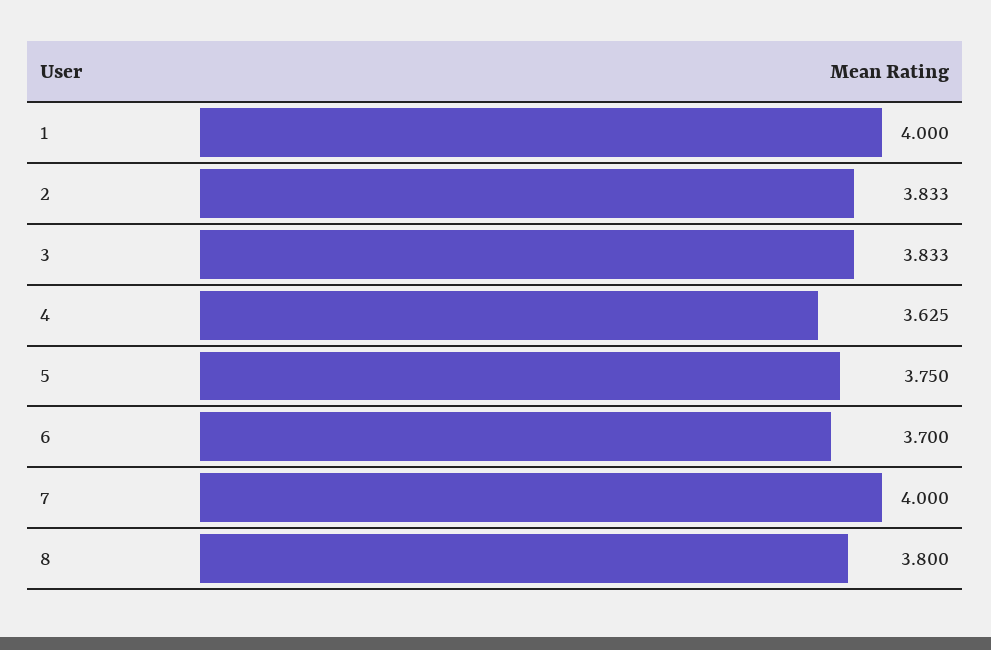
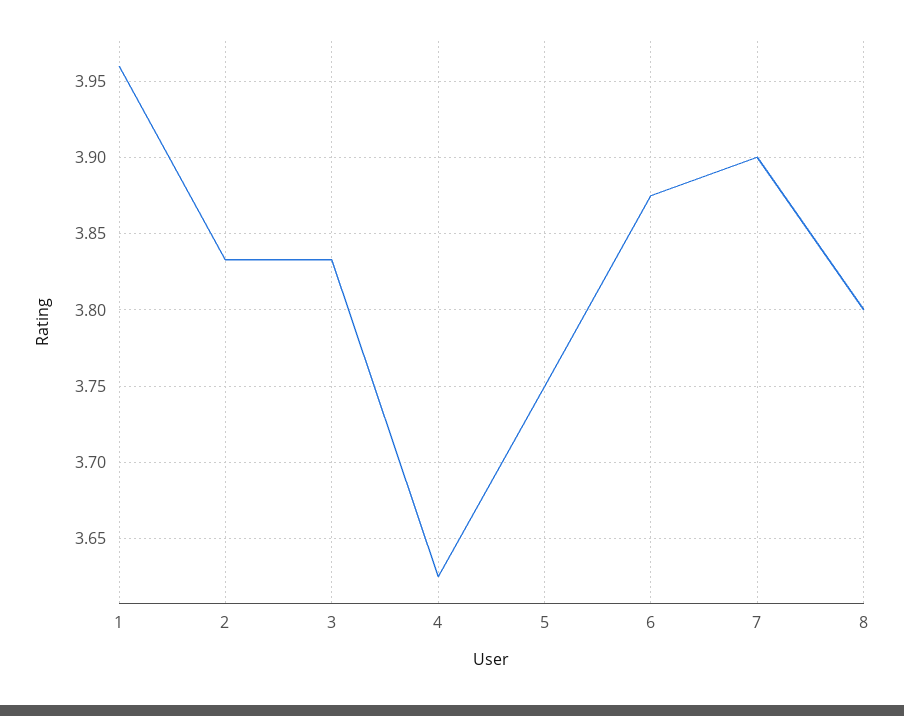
1: 4 -> 3.96
6: 3.7 -> 3.875
7: 4 -> 3.9

